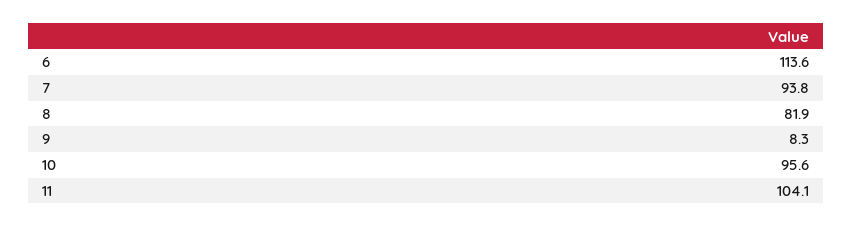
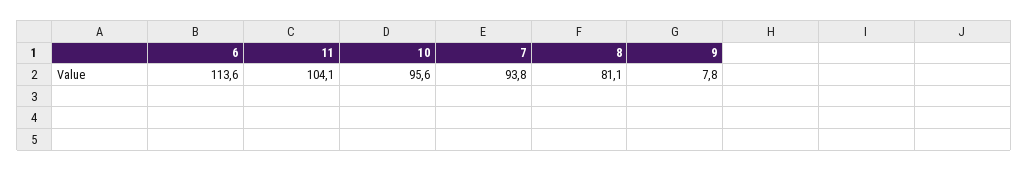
8: 81.9 -> 81.1
9: 8.3 -> 7.8

